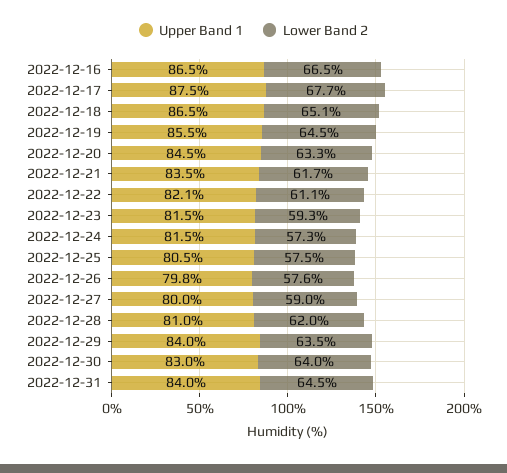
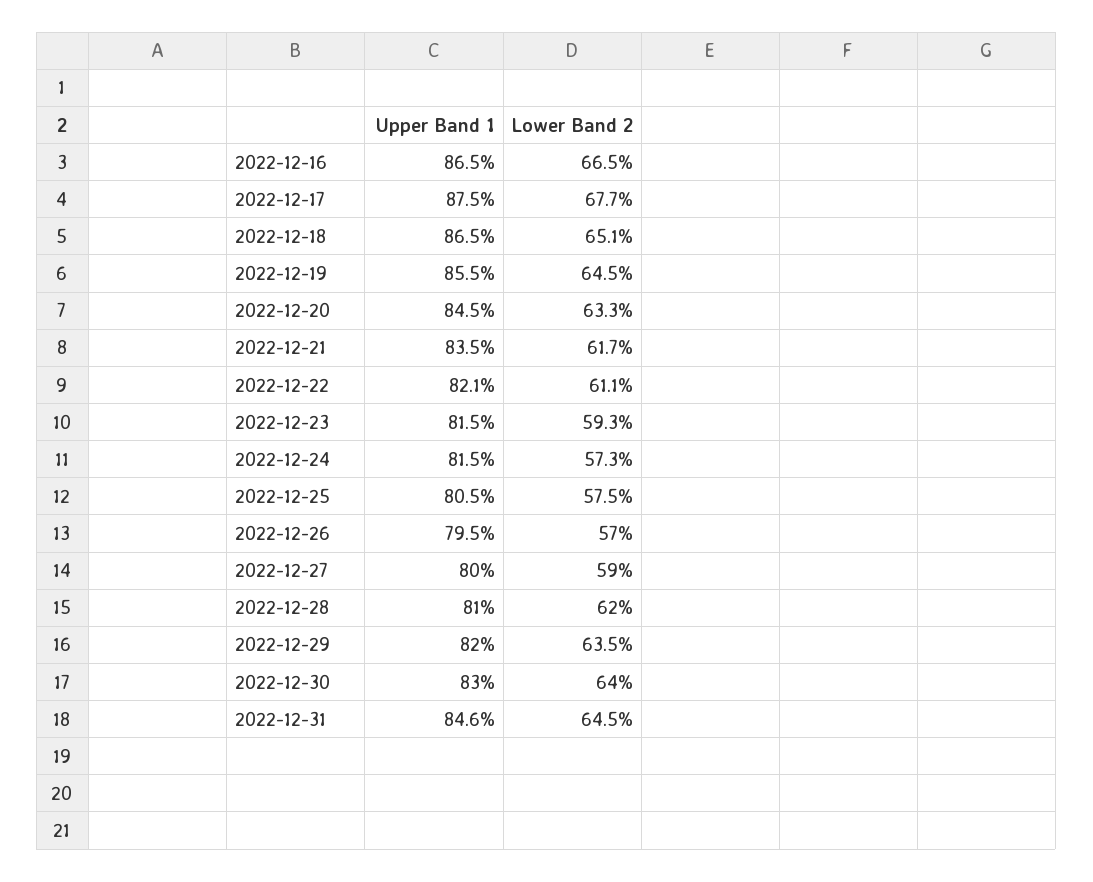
Upper Band 1, 2022-12-26: 79.8 -> 79.5
Lower Band 2, 2022-12-26: 57.6 -> 57
Upper Band 1, 2022-12-29: 84 -> 82
Upper Band 1, 2022-12-31: 84 -> 84.6

